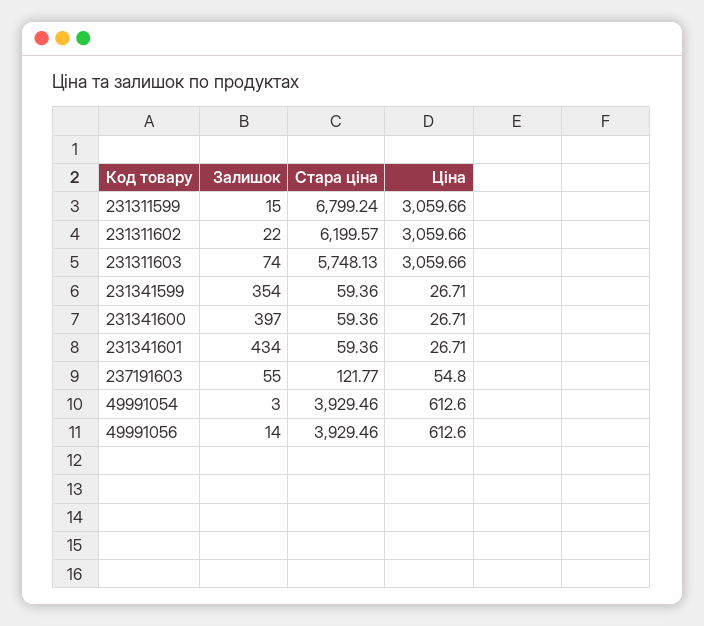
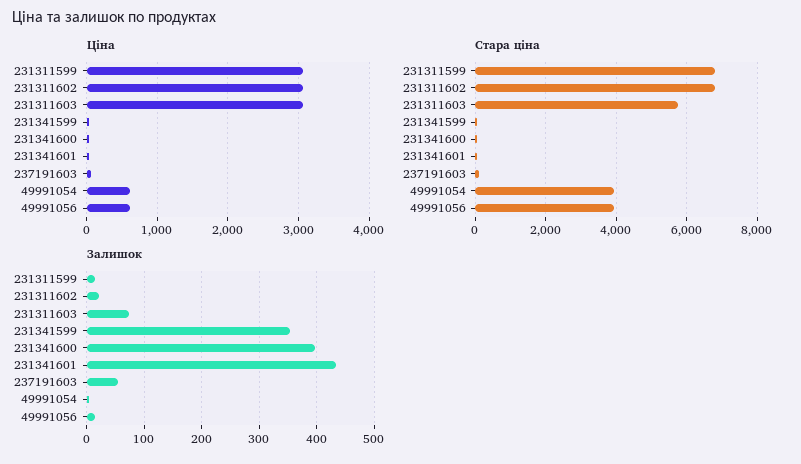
Стара ціна, 231311602: 6199.57 -> 6800

